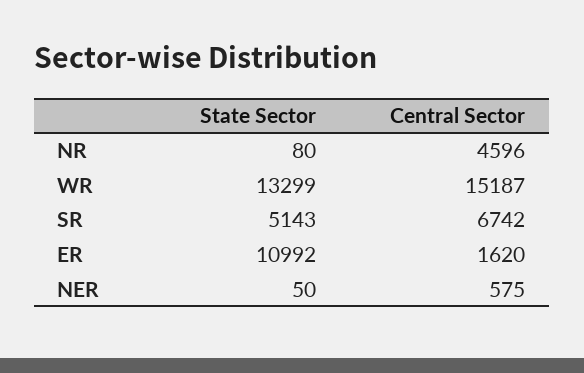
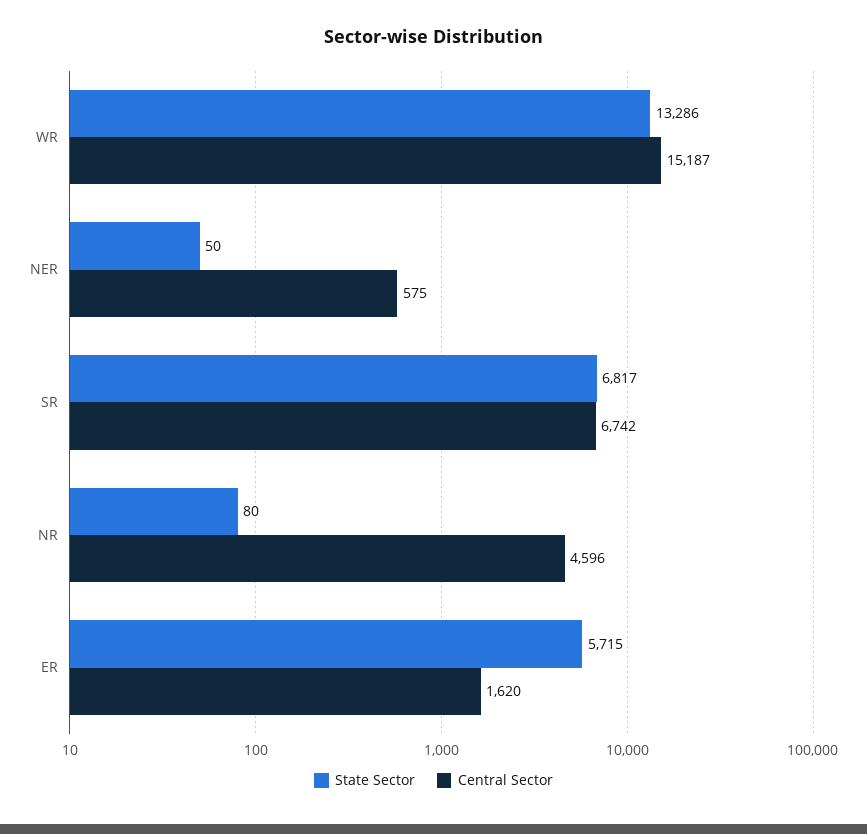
State Sector, WR: 13299 -> 13286
State Sector, SR: 5143 -> 6817
State Sector, ER: 10992 -> 5715

